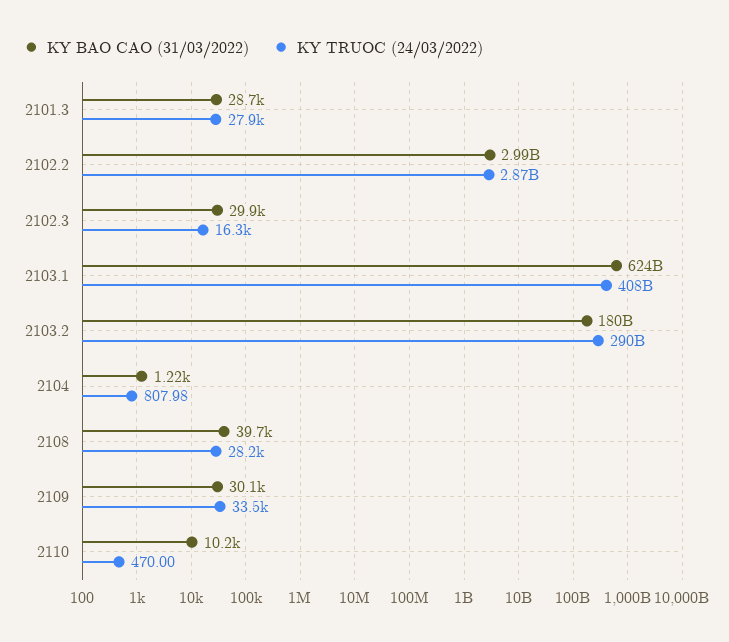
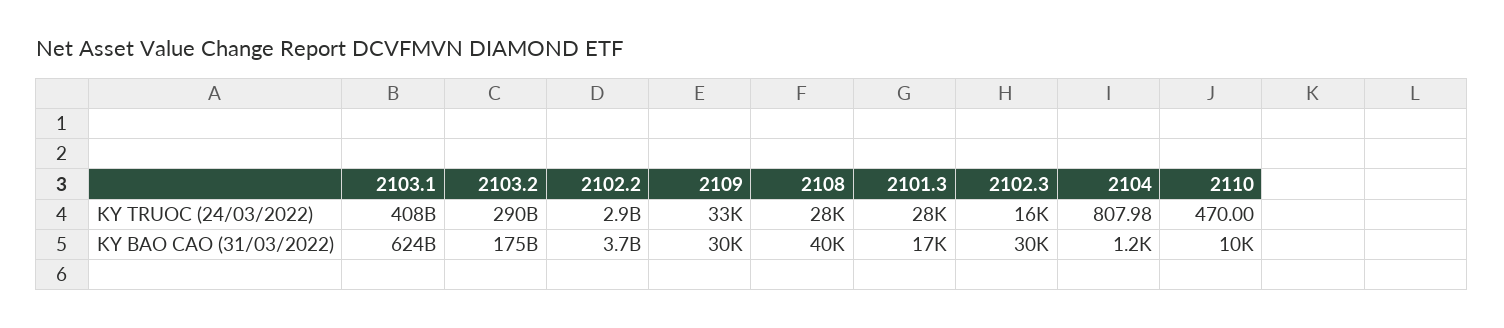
KY BAO CAO (31/03/2022), 2101.3: 28700 -> 17000
KY BAO CAO (31/03/2022), 2102.2: 2990000000 -> 3700000000
KY BAO CAO (31/03/2022), 2103.2: 180000000000 -> 175000000000

